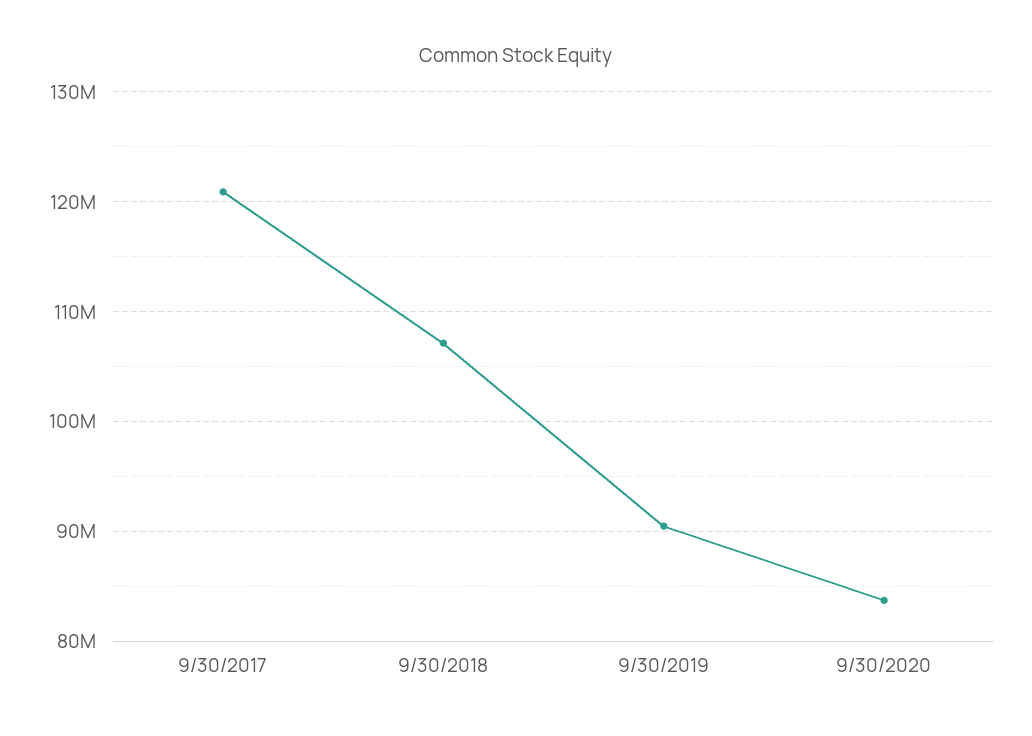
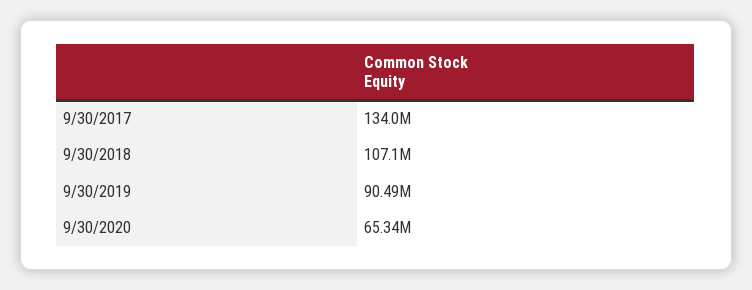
9/30/2017: 121000000 -> 134000000
9/30/2020: 84000000 -> 65340000

